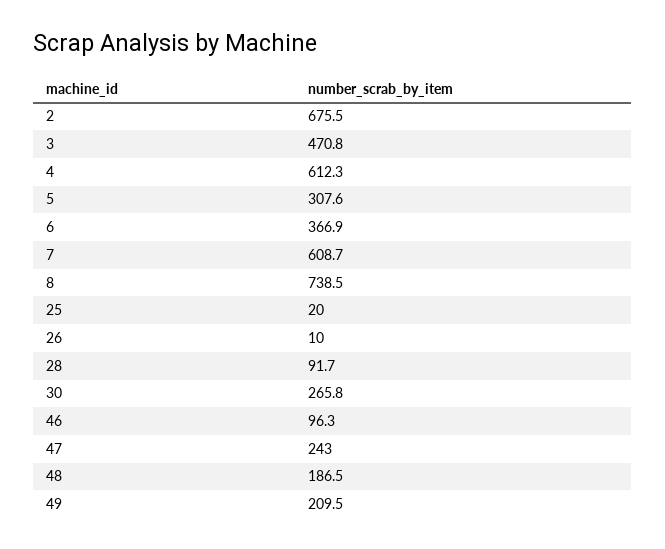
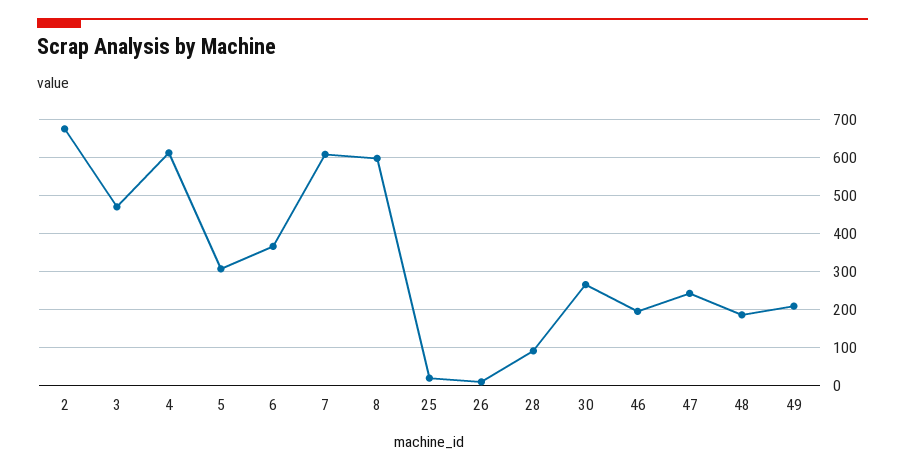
8: 738.5 -> 600
46: 96.3 -> 200

